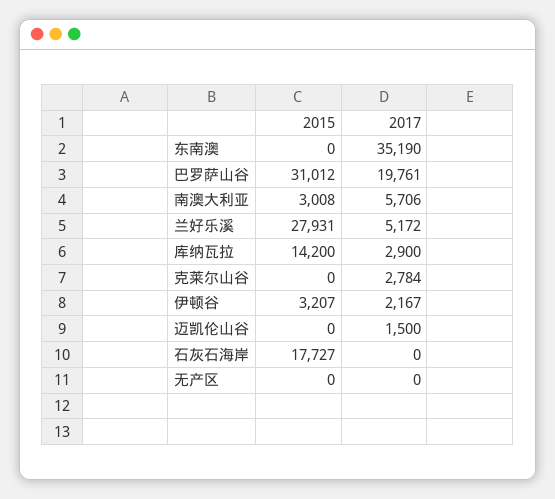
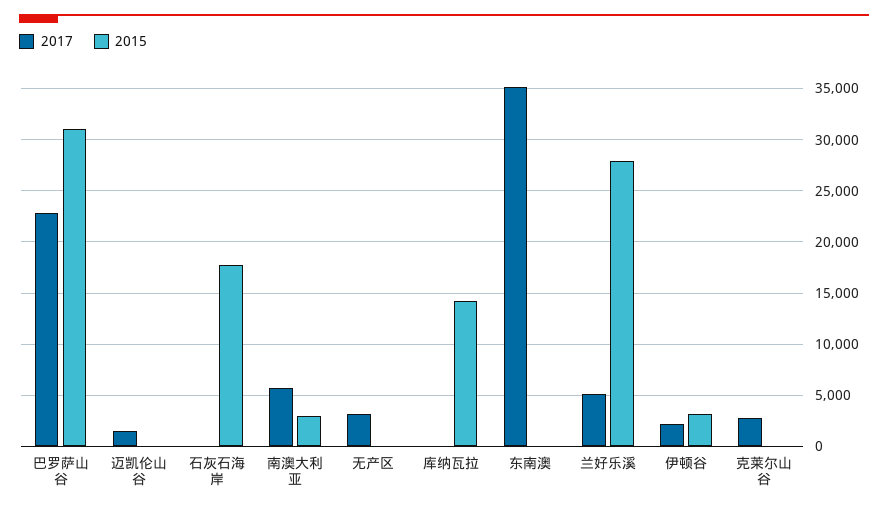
2017, 巴罗萨山谷: 19761 -> 23000
2017, 库纳瓦拉: 2900 -> 0
2017, 无产区: 0 -> 3000

